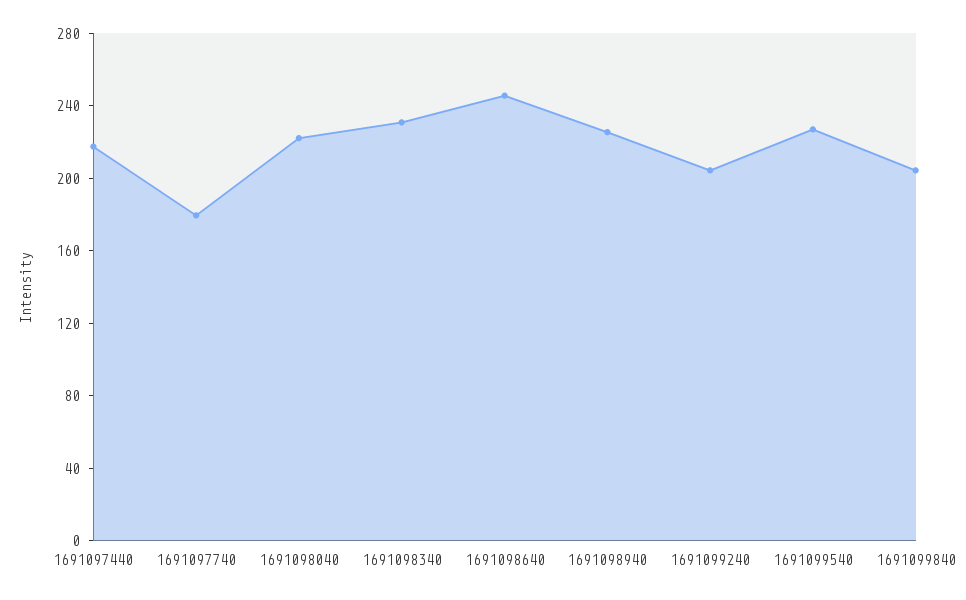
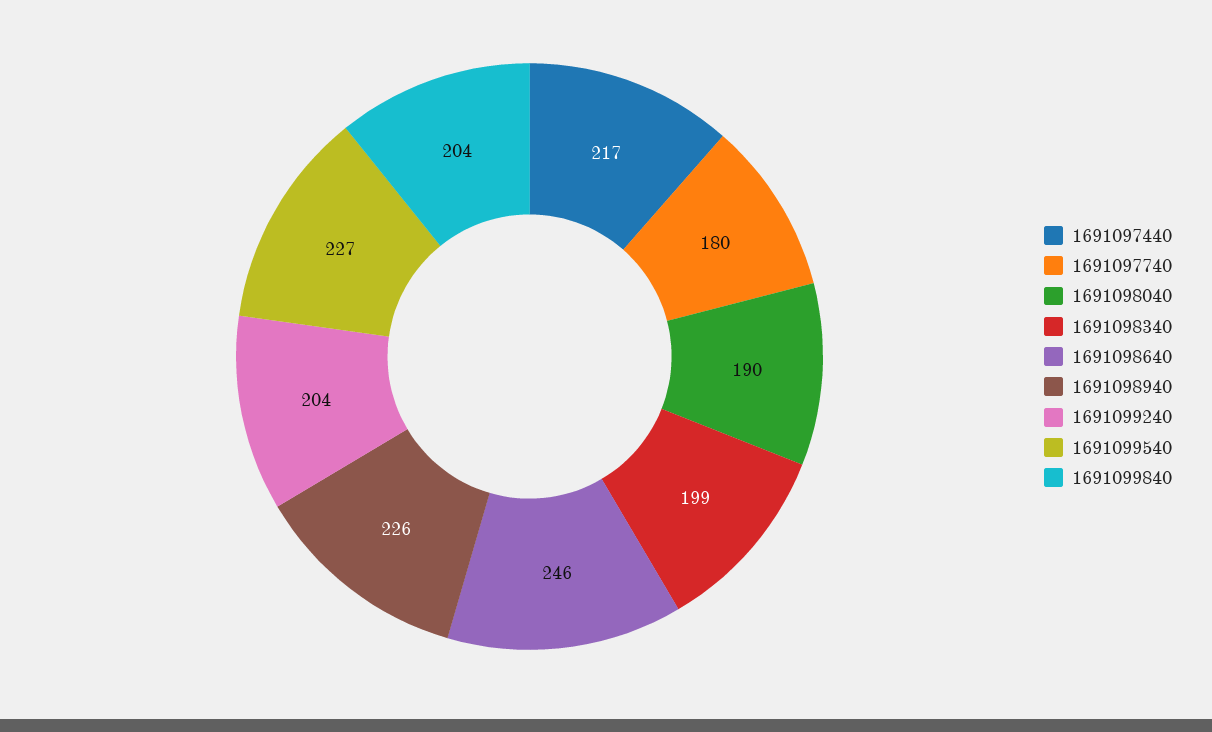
1691098040: 220 -> 190
1691098340: 230 -> 199

